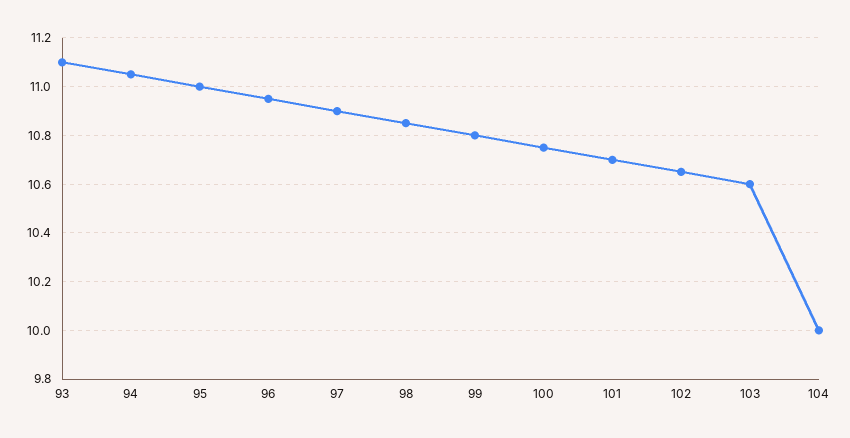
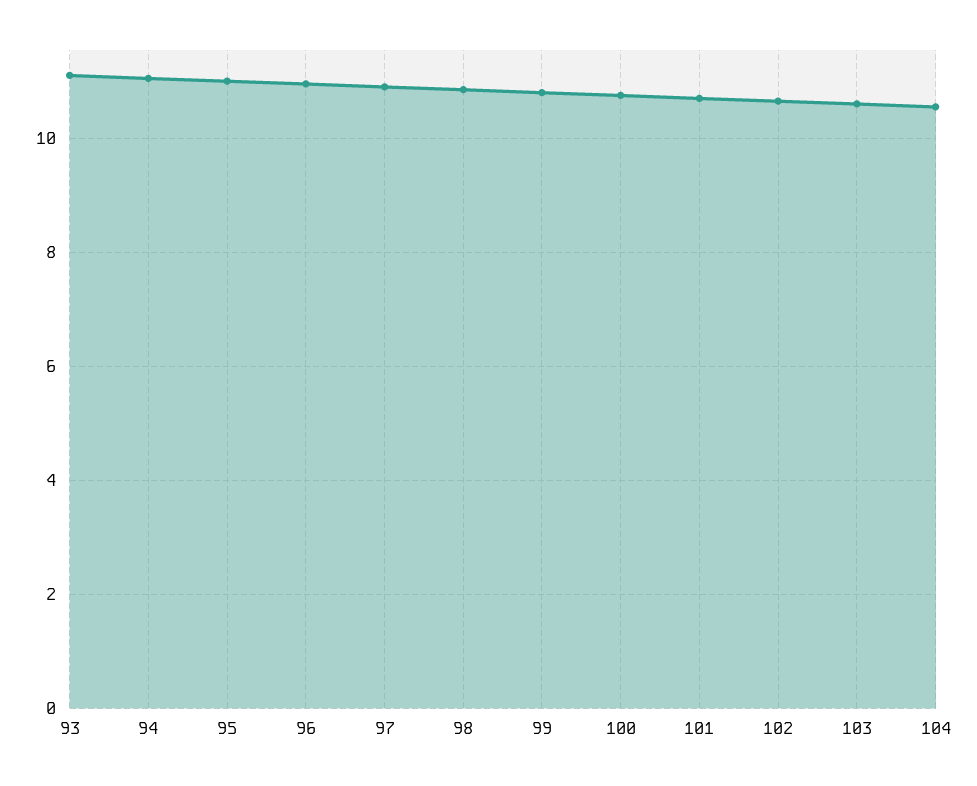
104: 10 -> 10.6

